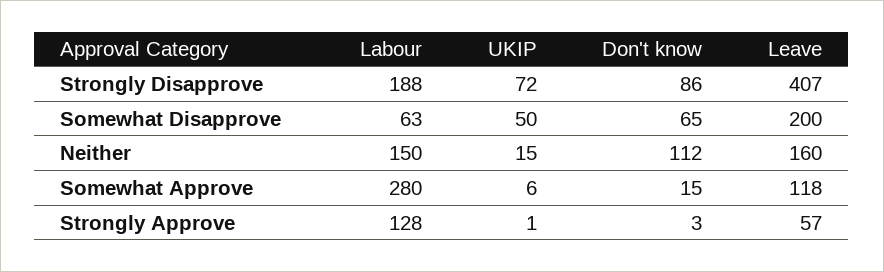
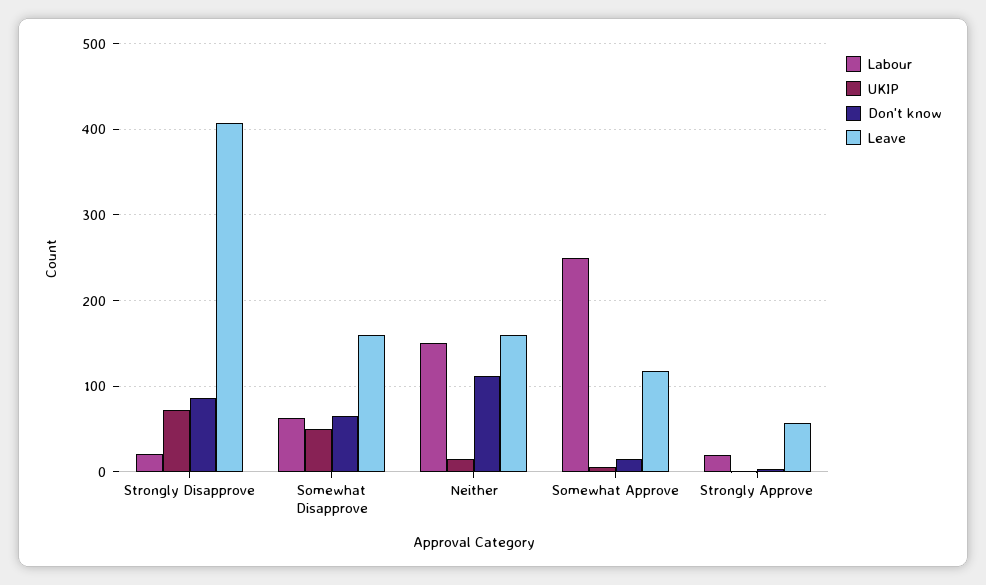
Labour, Strongly Disapprove: 188 -> 20
Leave, Somewhat Disapprove: 200 -> 160
Labour, Somewhat Approve: 280 -> 250
Labour, Strongly Approve: 128 -> 20

